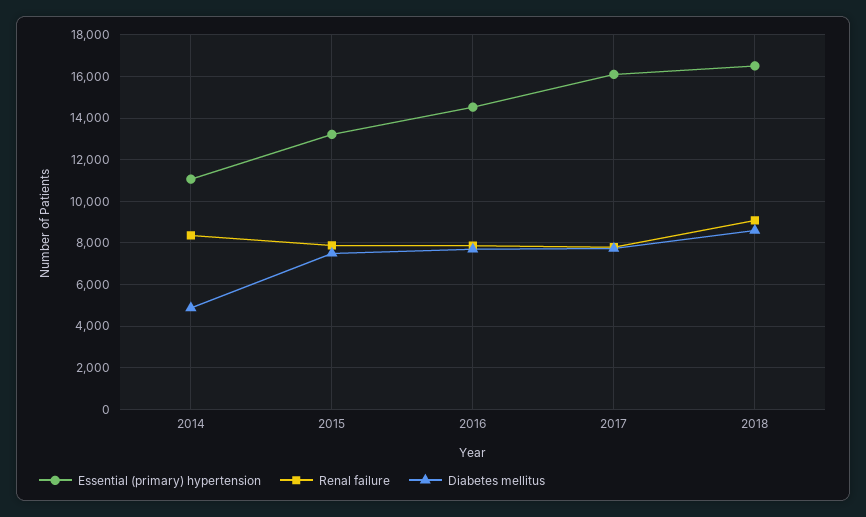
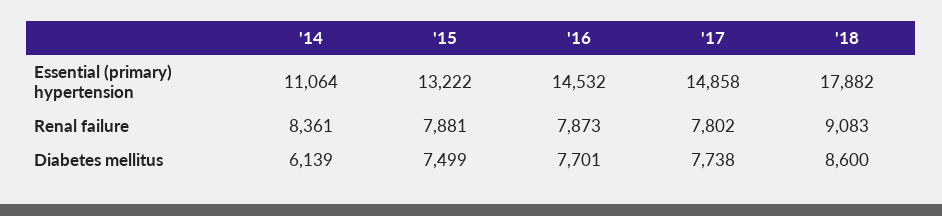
Diabetes mellitus, 2014: 5000 -> 6139
Essential (primary) hypertension, 2017: 16000 -> 14858
Essential (primary) hypertension, 2018: 16500 -> 17882

